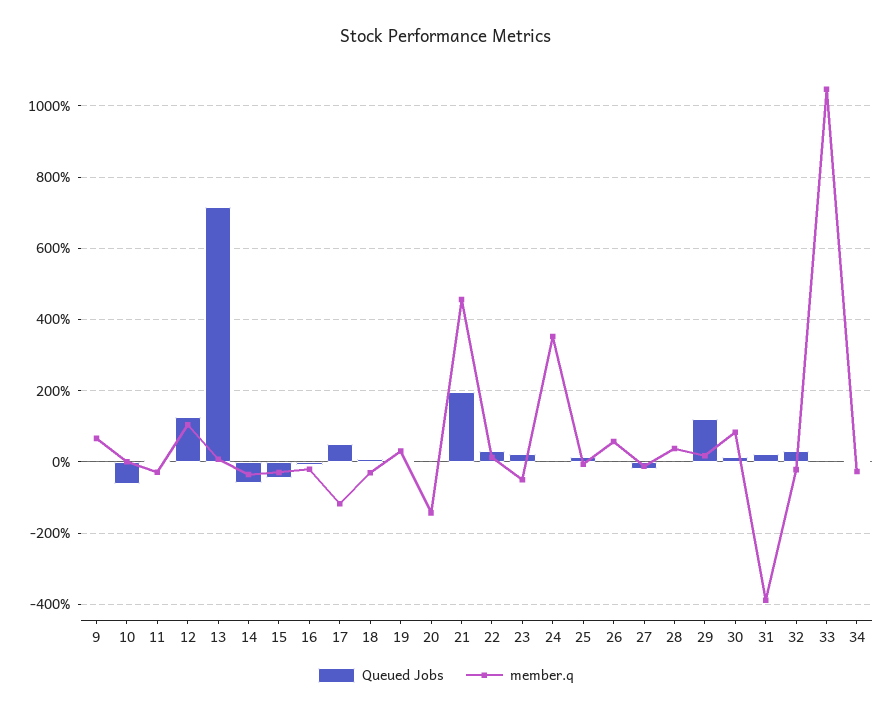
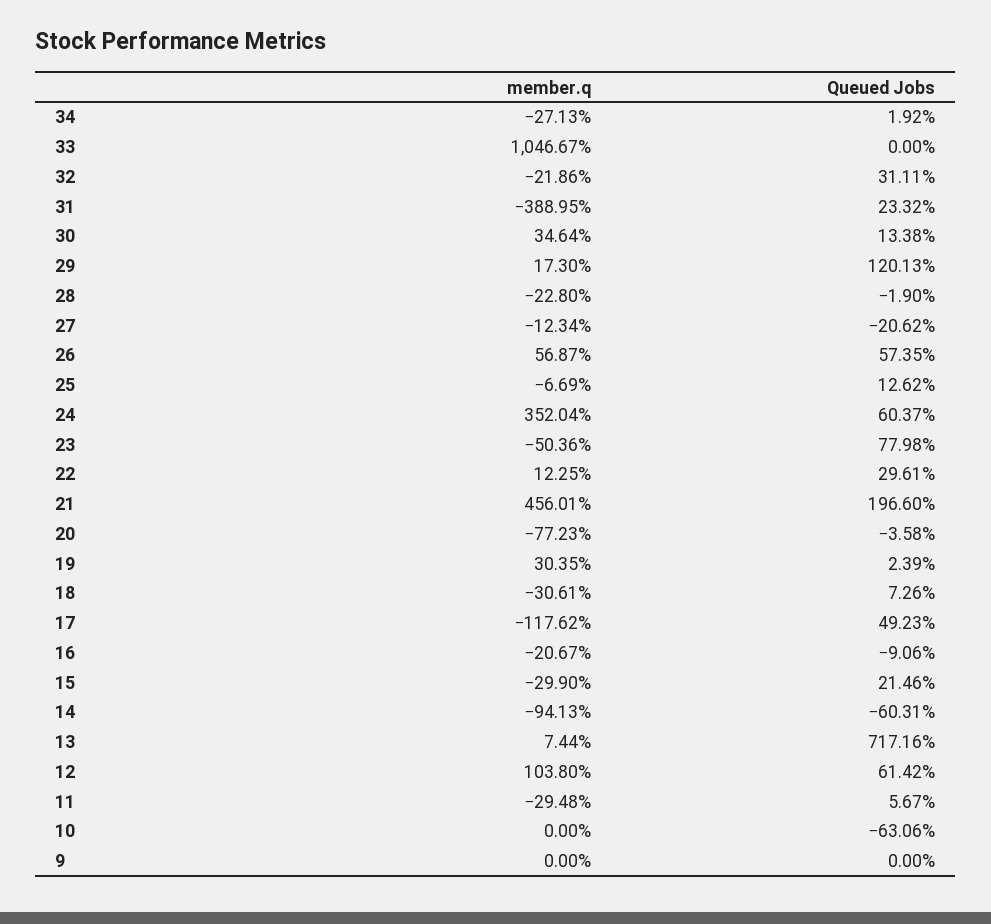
member.q, 9: 60 -> 0
Queued Jobs, 12: 120 -> 61.42
member.q, 14: -40 -> -94.13
Queued Jobs, 15: -40 -> 21.46
member.q, 20: -140 -> -77.23
Queued Jobs, 23: 20 -> 77.98
Queued Jobs, 24: 0 -> 60.37
Queued Jobs, 26: 0 -> 57.35
member.q, 28: 40 -> -22.8
member.q, 30: 80 -> 34.64

